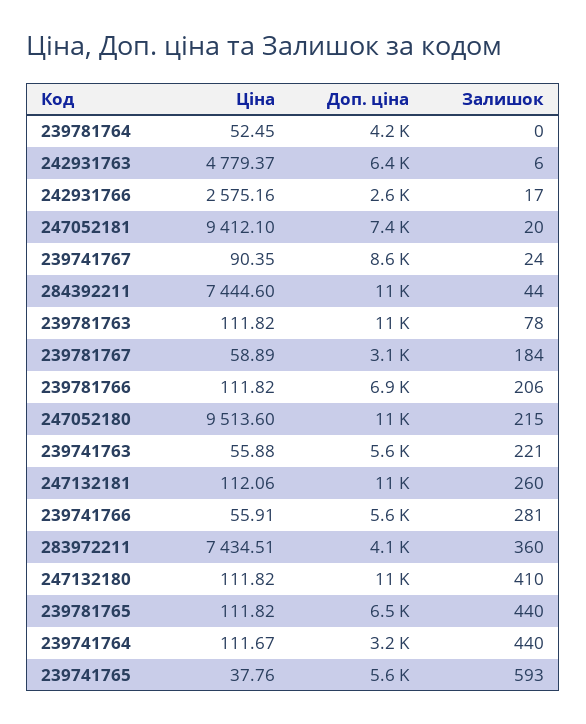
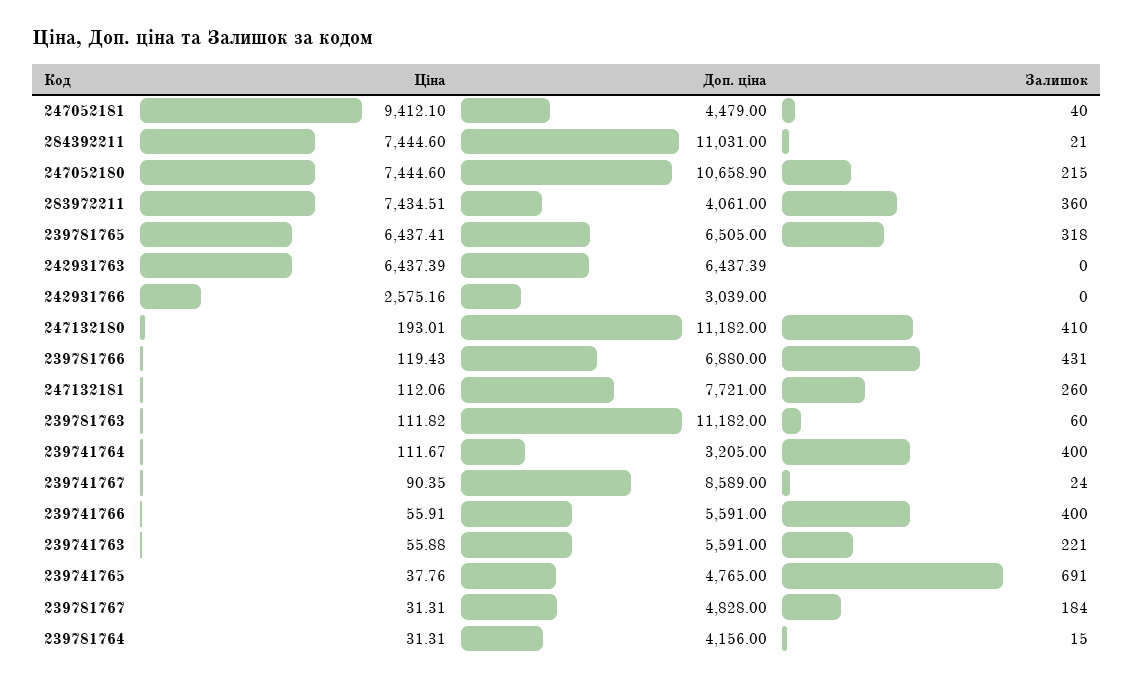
Ціна, 239781764: 52.45 -> 31.31
Залишок, 239781764: 0 -> 15
Ціна, 242931763: 4779.37 -> 6437.39
Залишок, 242931763: 6 -> 0
Доп. ціна, 242931766: 2600 -> 3039
Залишок, 242931766: 17 -> 0
Доп. ціна, 247052181: 7400 -> 4479
Залишок, 247052181: 20 -> 40
Залишок, 284392211: 44 -> 21
Залишок, 239781763: 78 -> 60
Ціна, 239781767: 58.89 -> 31.31
Доп. ціна, 239781767: 3100 -> 4828
Ціна, 239781766: 111.82 -> 119.43
Залишок, 239781766: 206 -> 431
Ціна, 247052180: 9513.6 -> 7444.6
Доп. ціна, 247132181: 11000 -> 7721
Залишок, 239741766: 281 -> 400
Ціна, 247132180: 111.82 -> 193.01
Ціна, 239781765: 111.82 -> 6437.41
Залишок, 239781765: 440 -> 318
Залишок, 239741764: 440 -> 400
Доп. ціна, 239741765: 5600 -> 4765
Залишок, 239741765: 593 -> 691

